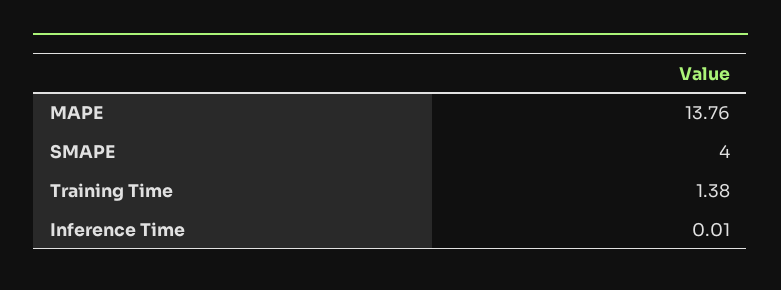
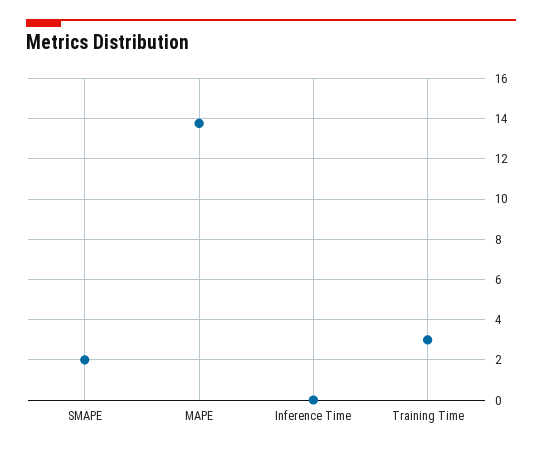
SMAPE: 4 -> 2
Training Time: 1.38 -> 3

